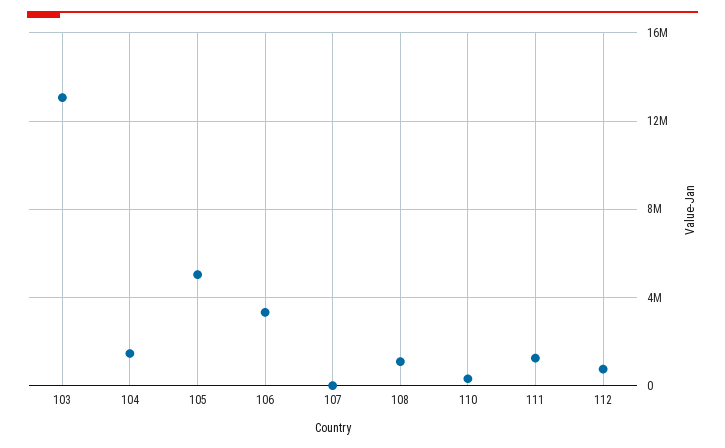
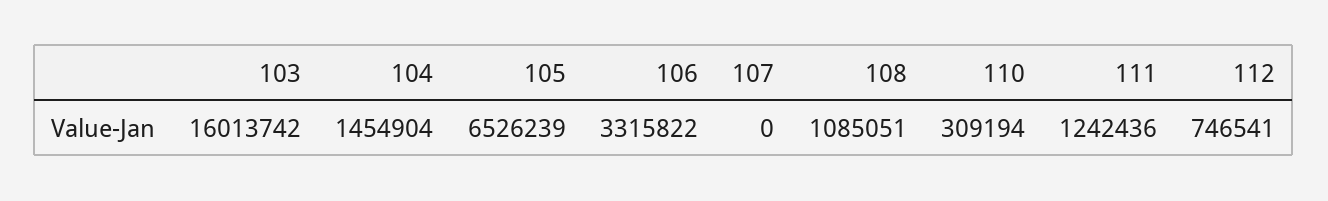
103: 13000000 -> 16013742
105: 5000000 -> 6526239

